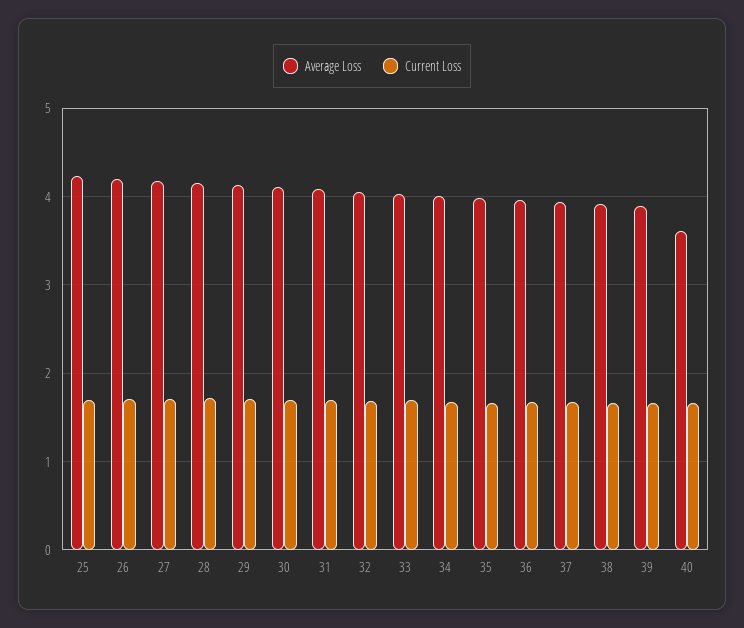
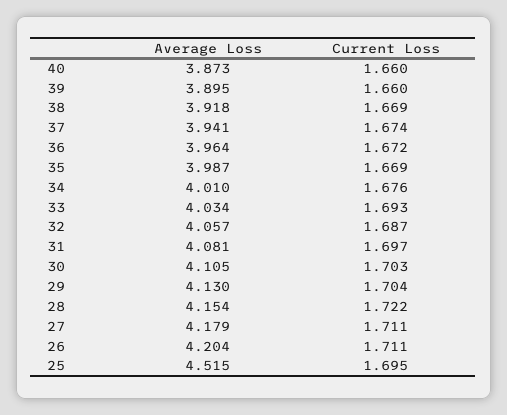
Average Loss, 25: 4.2 -> 4.515
Average Loss, 40: 3.6 -> 3.873

